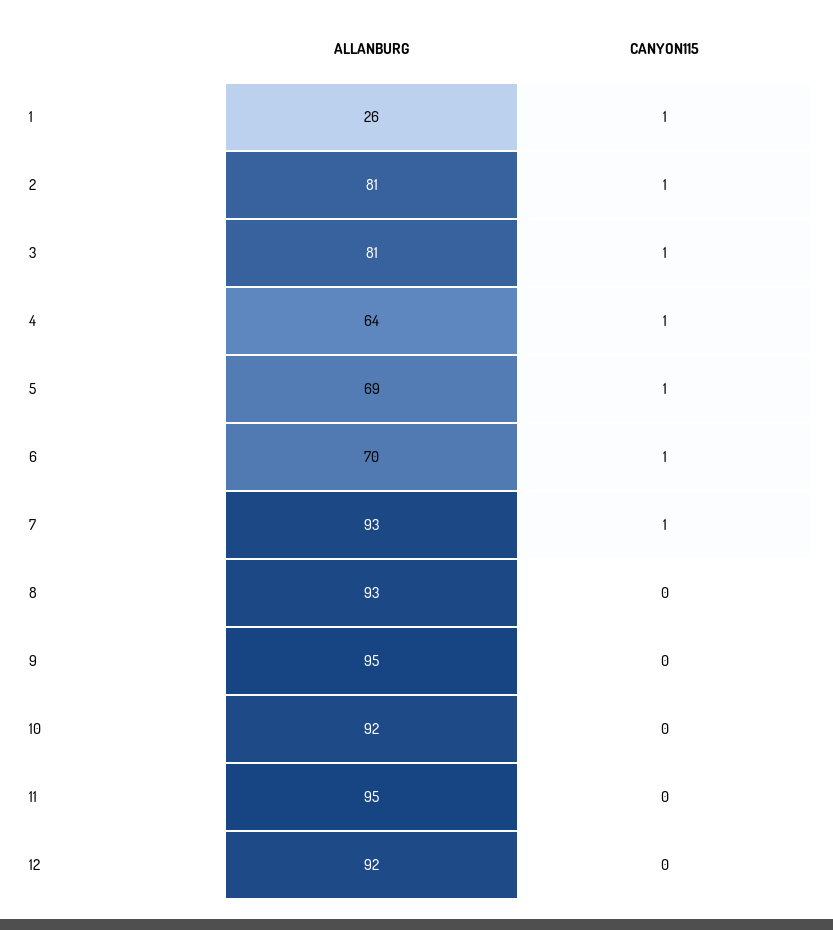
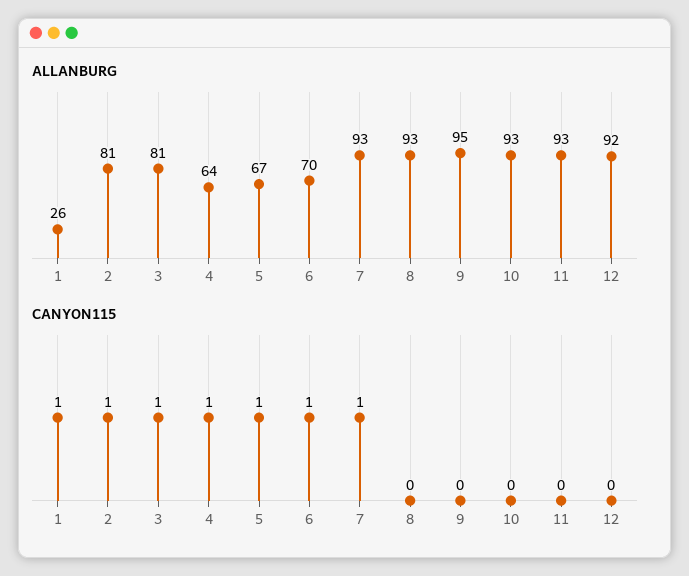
ALLANBURG, 5: 69 -> 67
ALLANBURG, 10: 92 -> 93
ALLANBURG, 11: 95 -> 93

